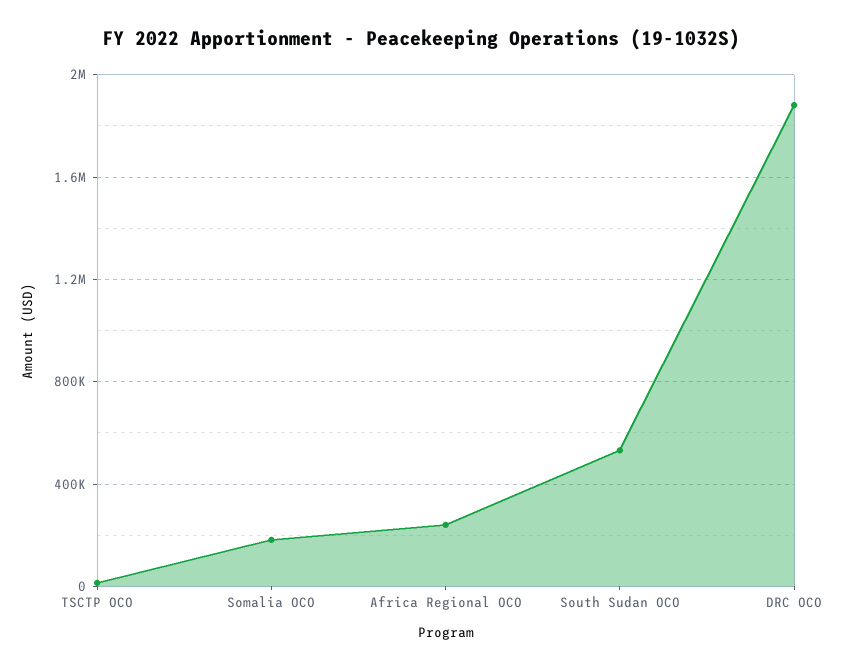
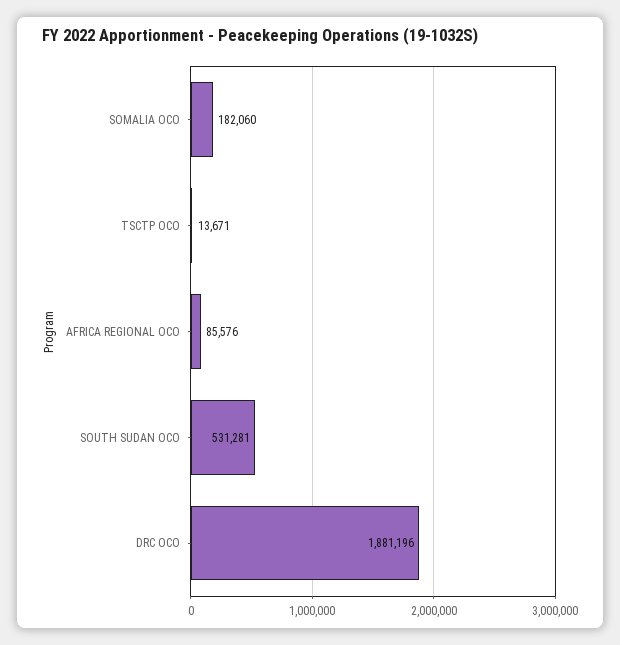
Africa Regional OCO: 250000 -> 85576

